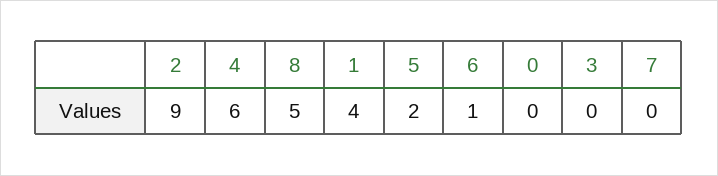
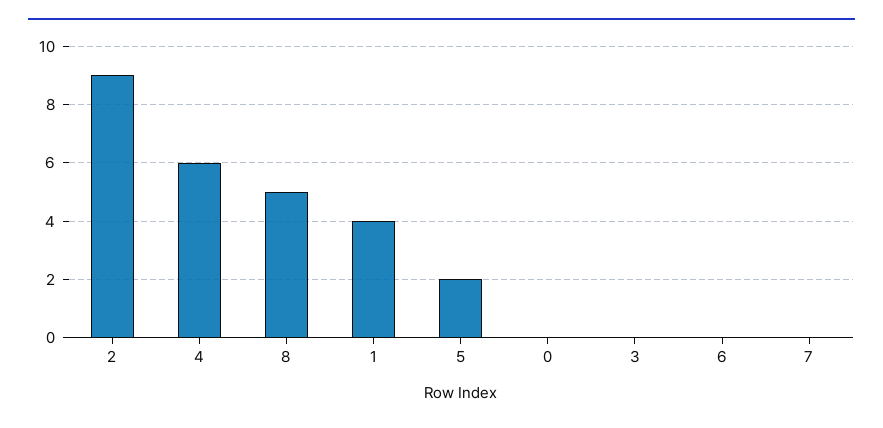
6: 1 -> 0

